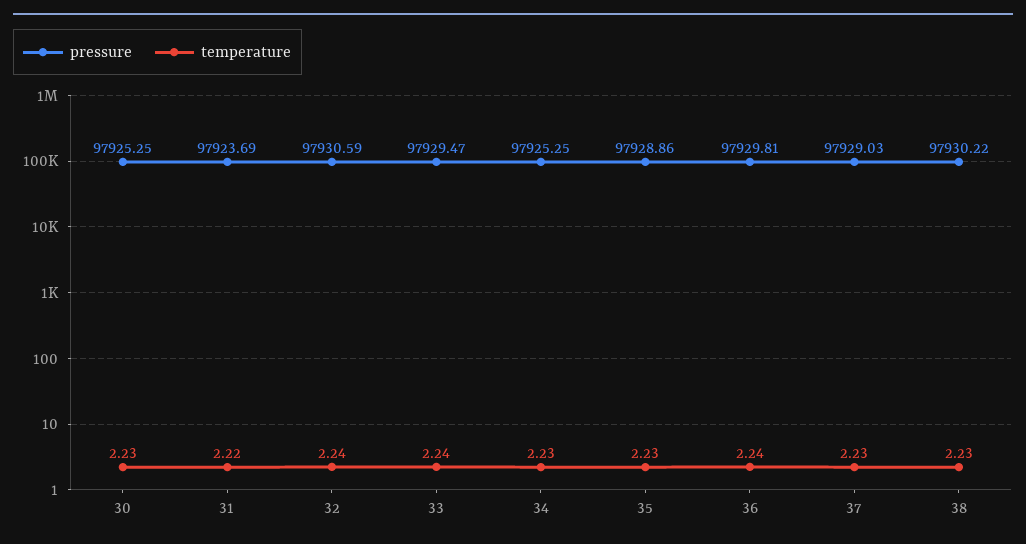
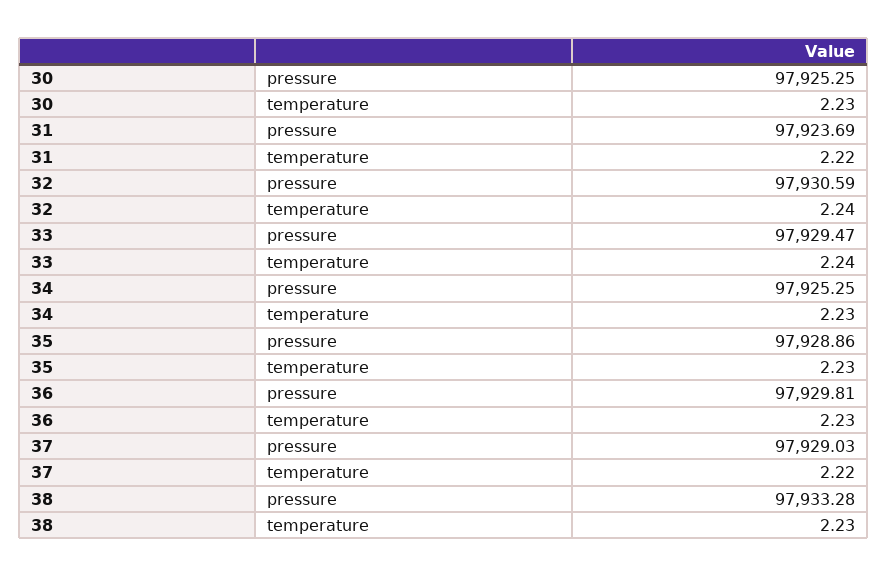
temperature, 36: 2.24 -> 2.23
temperature, 37: 2.23 -> 2.22
pressure, 38: 97930.22 -> 97933.28

